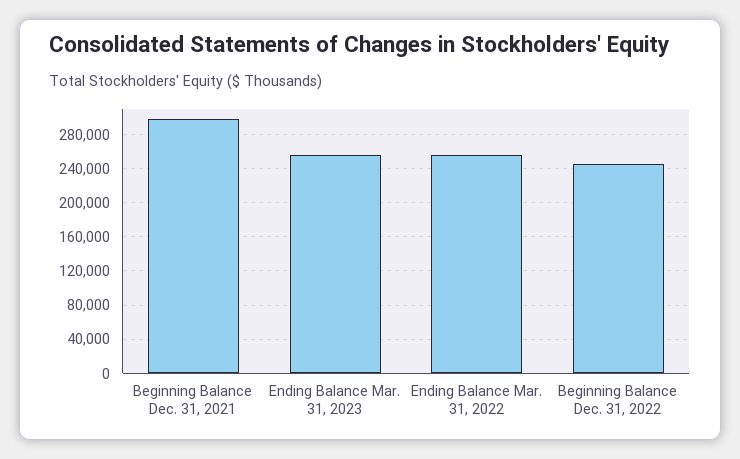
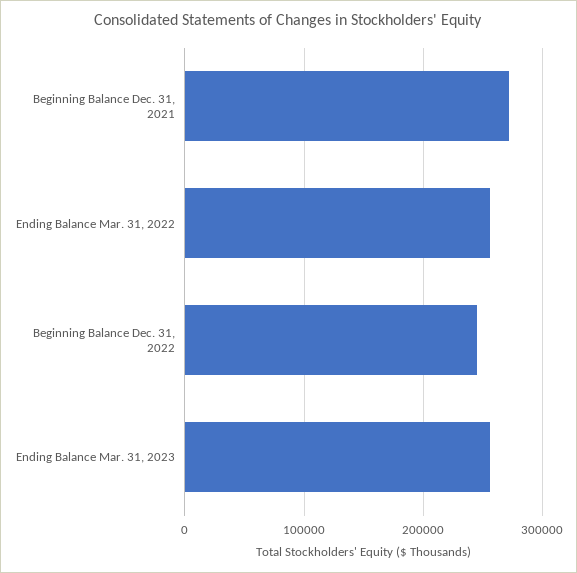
Beginning Balance Dec. 31, 2021: 300000 -> 270000

